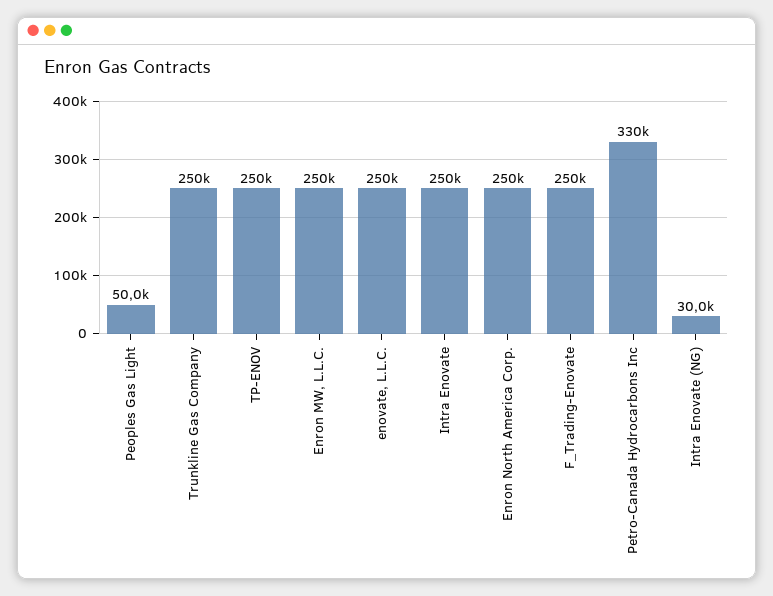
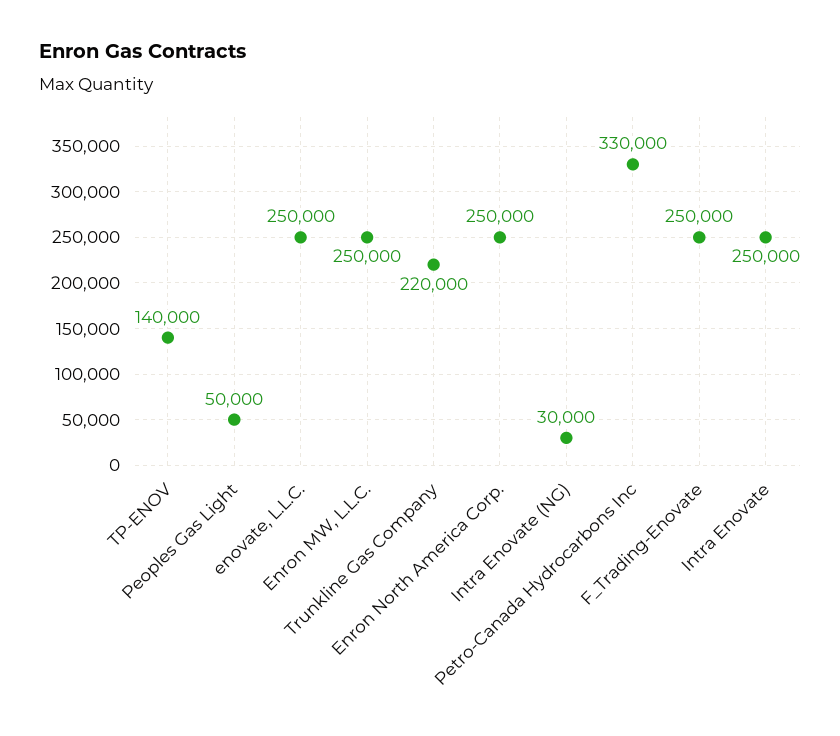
Trunkline Gas Company: 250000 -> 220000
TP-ENOV: 250000 -> 140000

